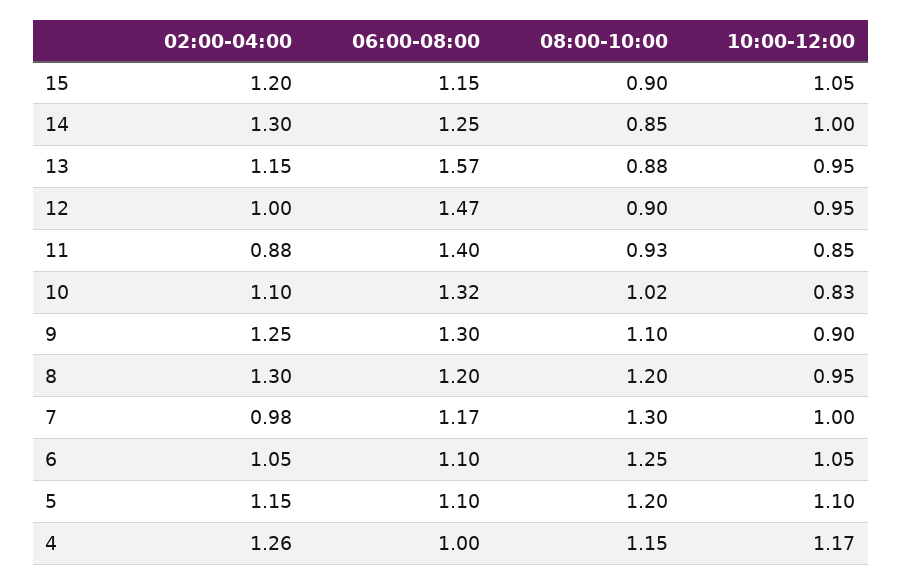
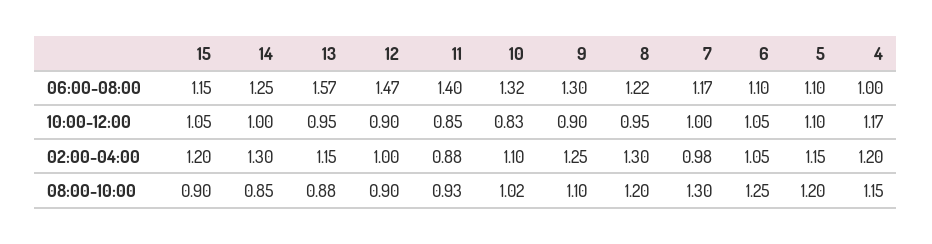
10:00-12:00, 12: 0.95 -> 0.9
06:00-08:00, 8: 1.2 -> 1.22
02:00-04:00, 4: 1.26 -> 1.2

